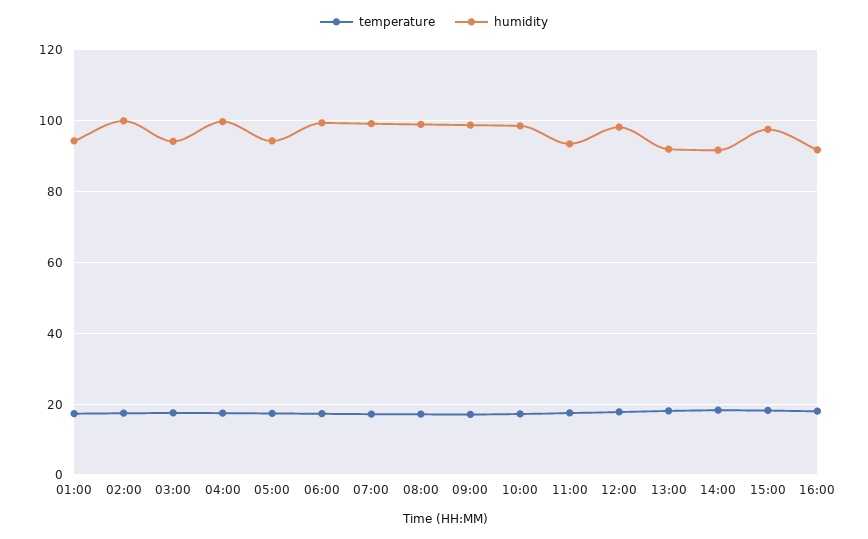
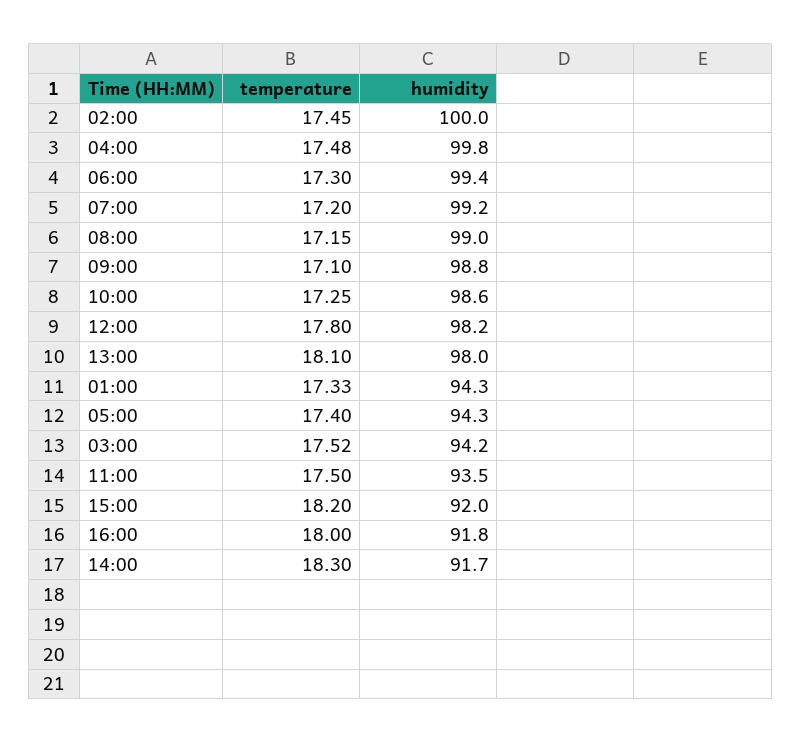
humidity, 13:00: 92 -> 98
humidity, 15:00: 98 -> 92

